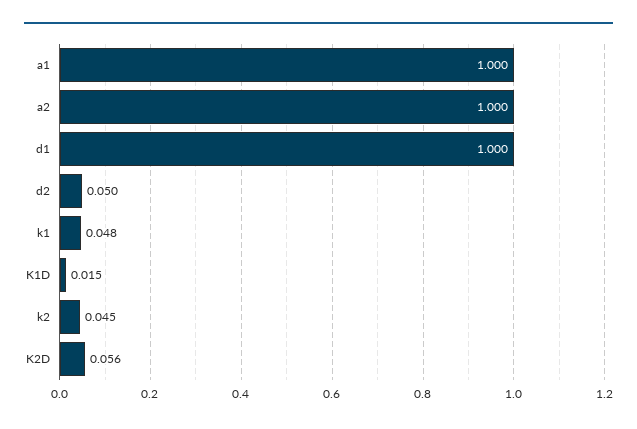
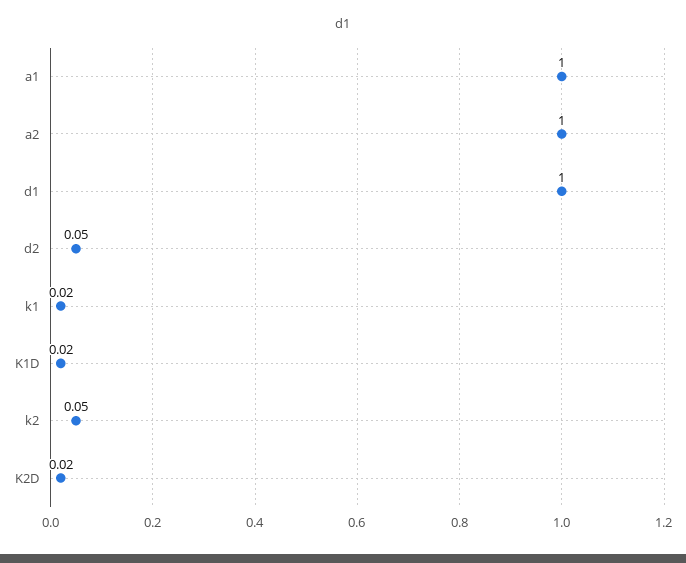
k1: 0.048 -> 0.02
K2D: 0.056 -> 0.02

